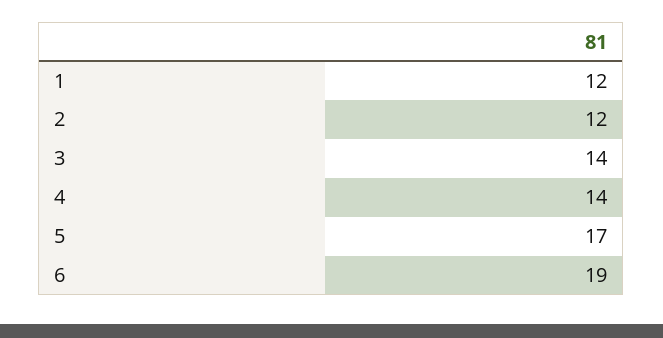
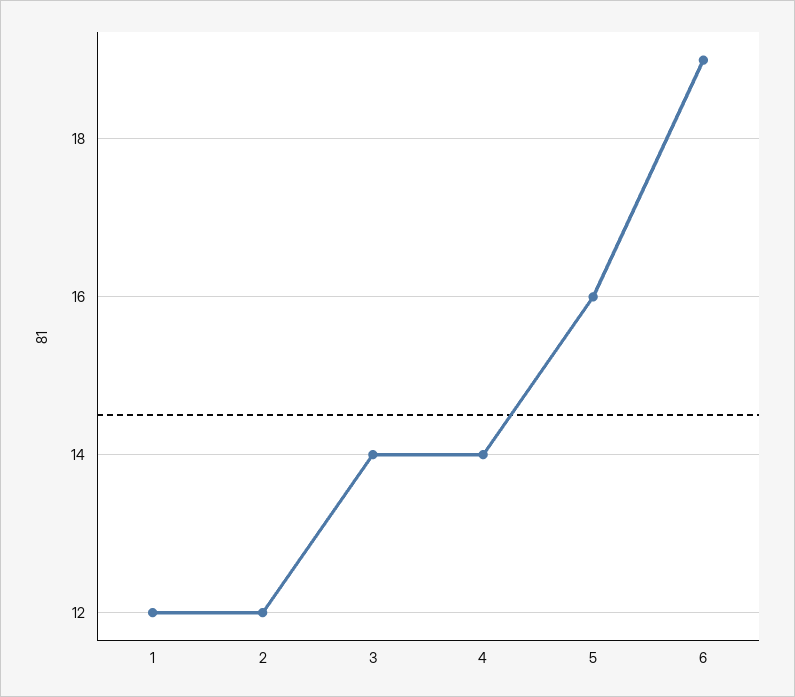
5: 17 -> 16

